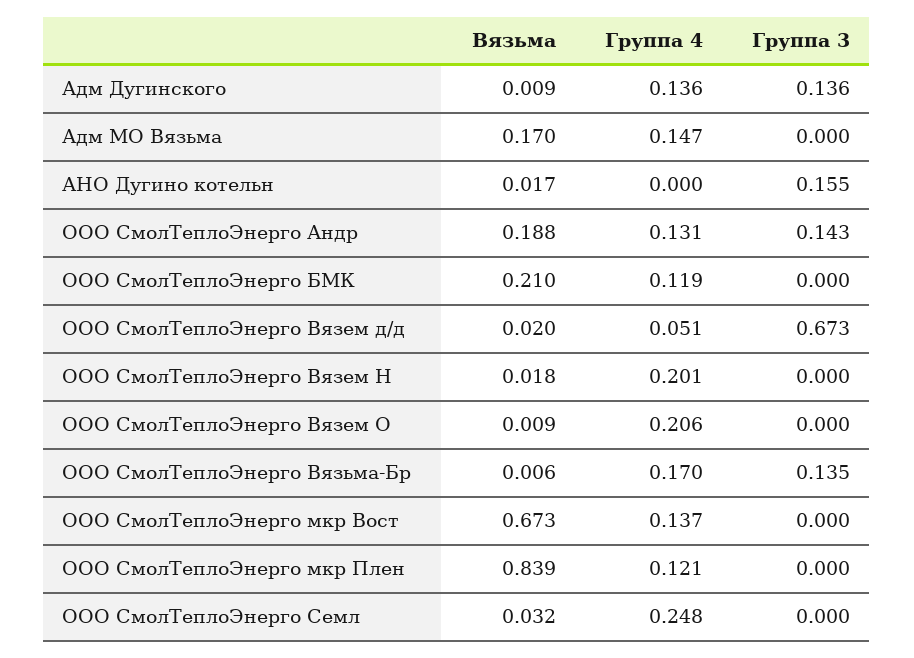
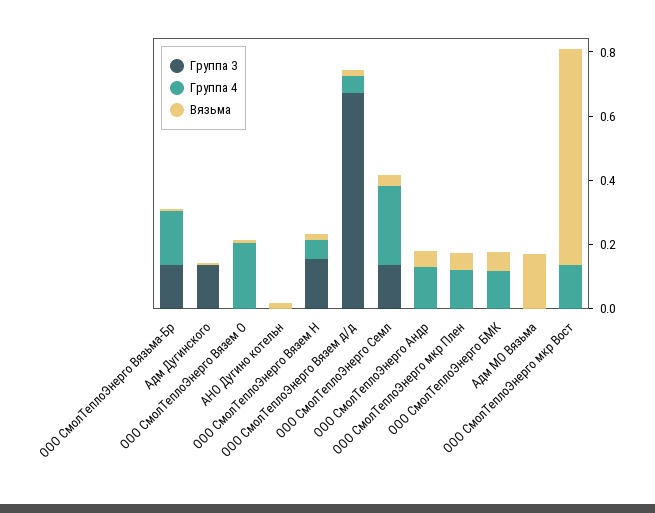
Группа 4, Адм Дугинского: 0.136 -> 0
Группа 4, Адм МО Вязьма: 0.147 -> 0
Группа 3, АНО Дугино котельн: 0.155 -> 0
Вязьма, ООО СмолТеплоЭнерго Андр: 0.188 -> 0.05
Группа 3, ООО СмолТеплоЭнерго Андр: 0.143 -> 0
Вязьма, ООО СмолТеплоЭнерго БМК: 0.21 -> 0.05
Группа 4, ООО СмолТеплоЭнерго Вязем Н: 0.201 -> 0.05
Группа 3, ООО СмолТеплоЭнерго Вязем Н: 0 -> 0.15
Вязьма, ООО СмолТеплоЭнерго мкр Плен: 0.839 -> 0.05
Группа 3, ООО СмолТеплоЭнерго Семл: 0 -> 0.15

